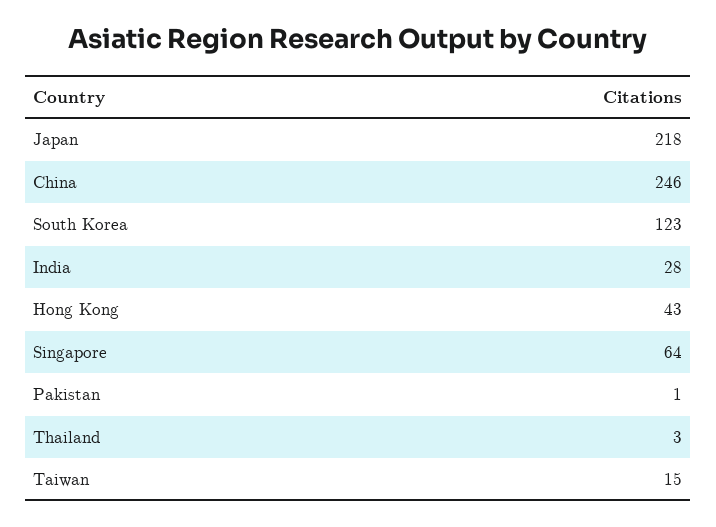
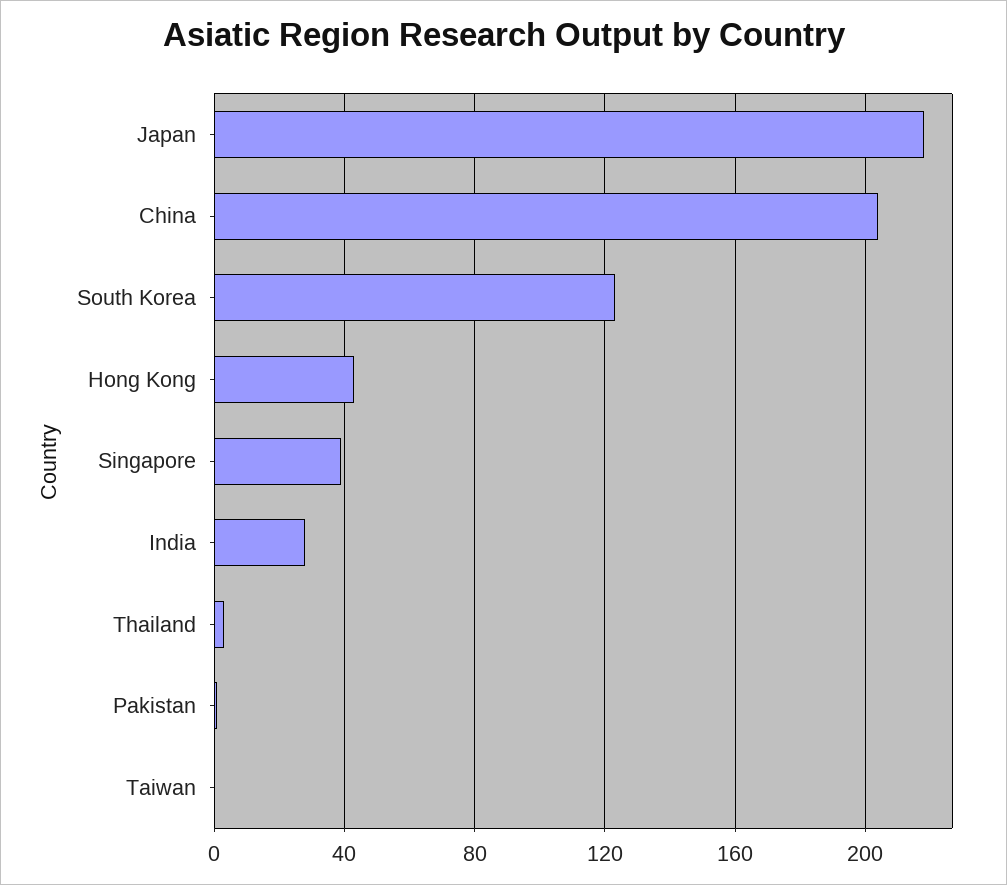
China: 246 -> 205
Singapore: 64 -> 40
Taiwan: 15 -> 0

